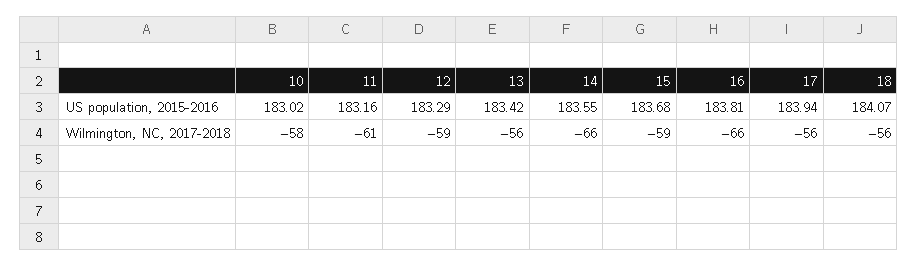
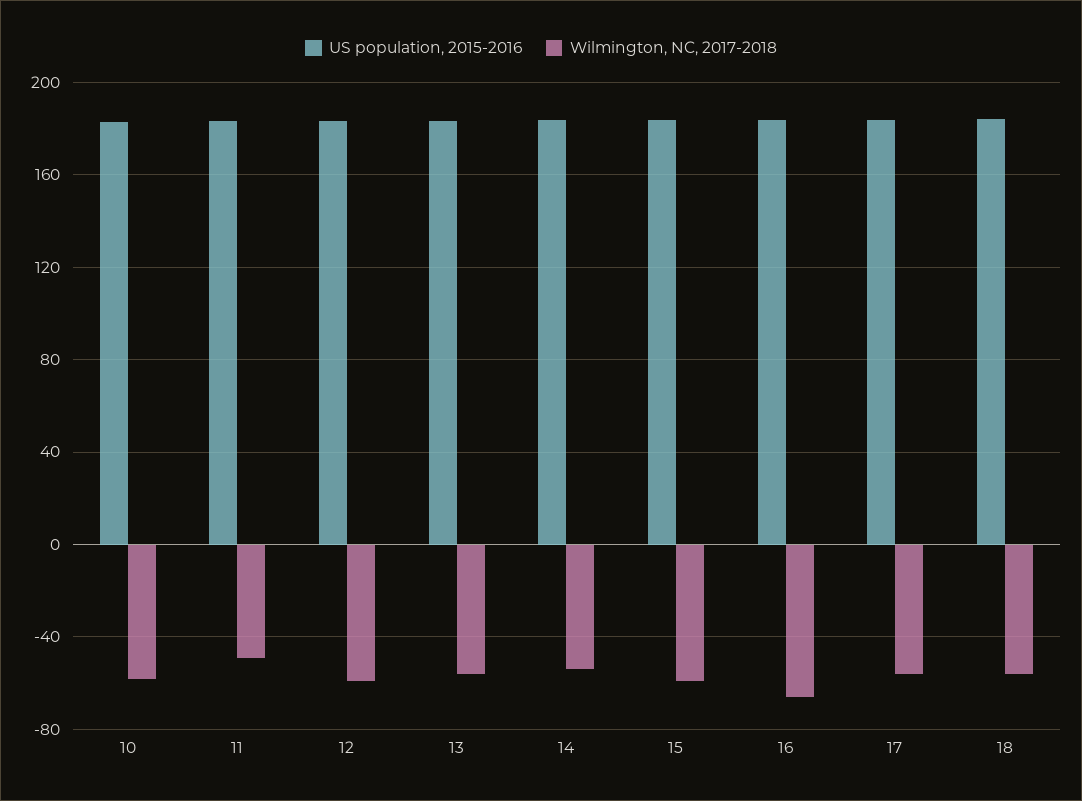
Wilmington, NC, 2017-2018, 11: -61 -> -50
Wilmington, NC, 2017-2018, 14: -66 -> -55

